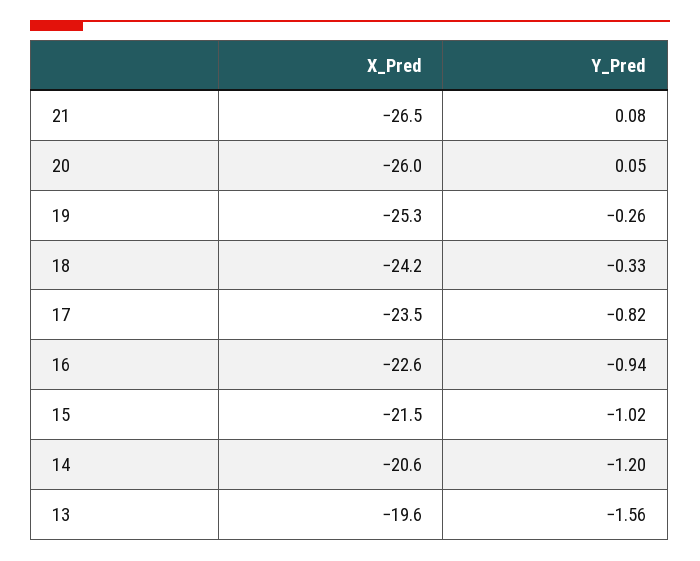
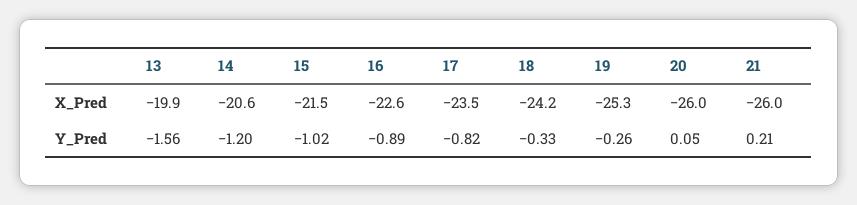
X_Pred, 21: -26.5 -> -26
Y_Pred, 21: 0.08 -> 0.21
Y_Pred, 16: -0.94 -> -0.89
X_Pred, 13: -19.6 -> -19.9

